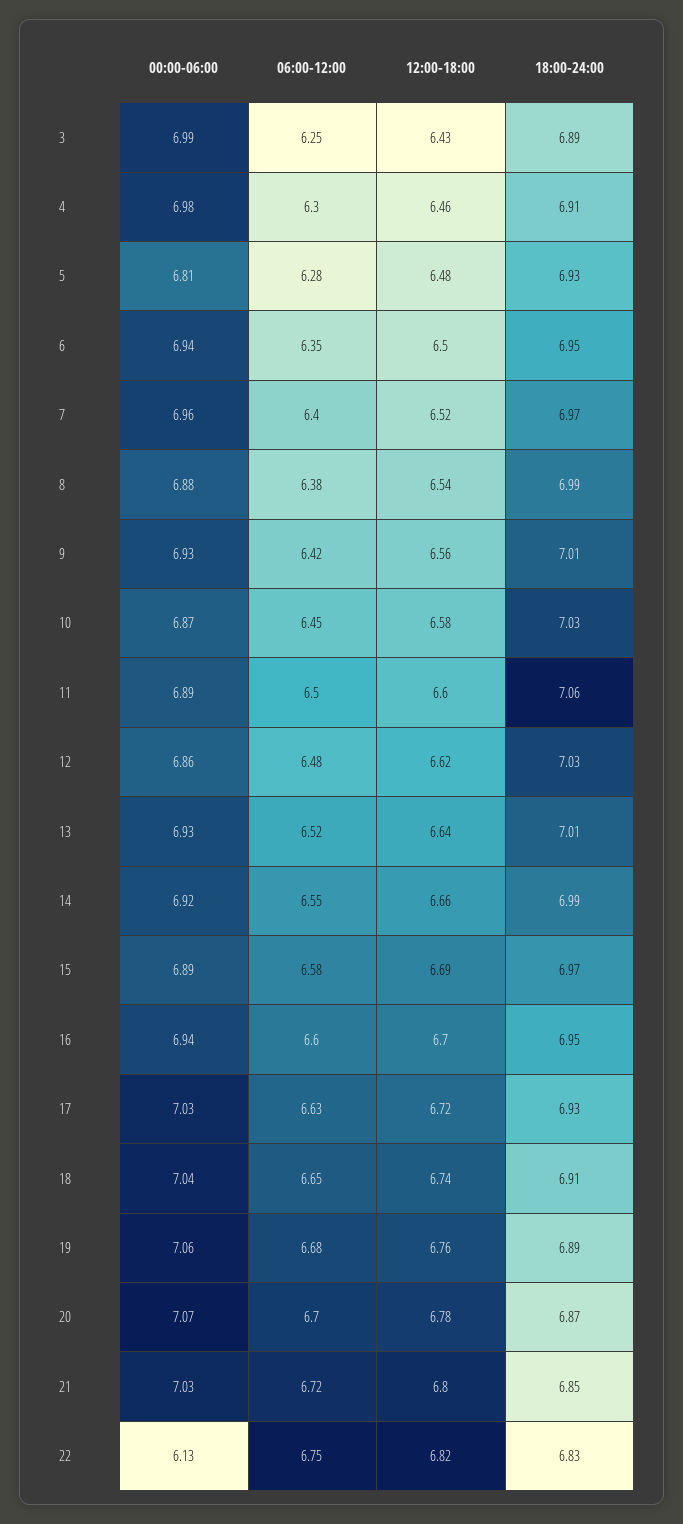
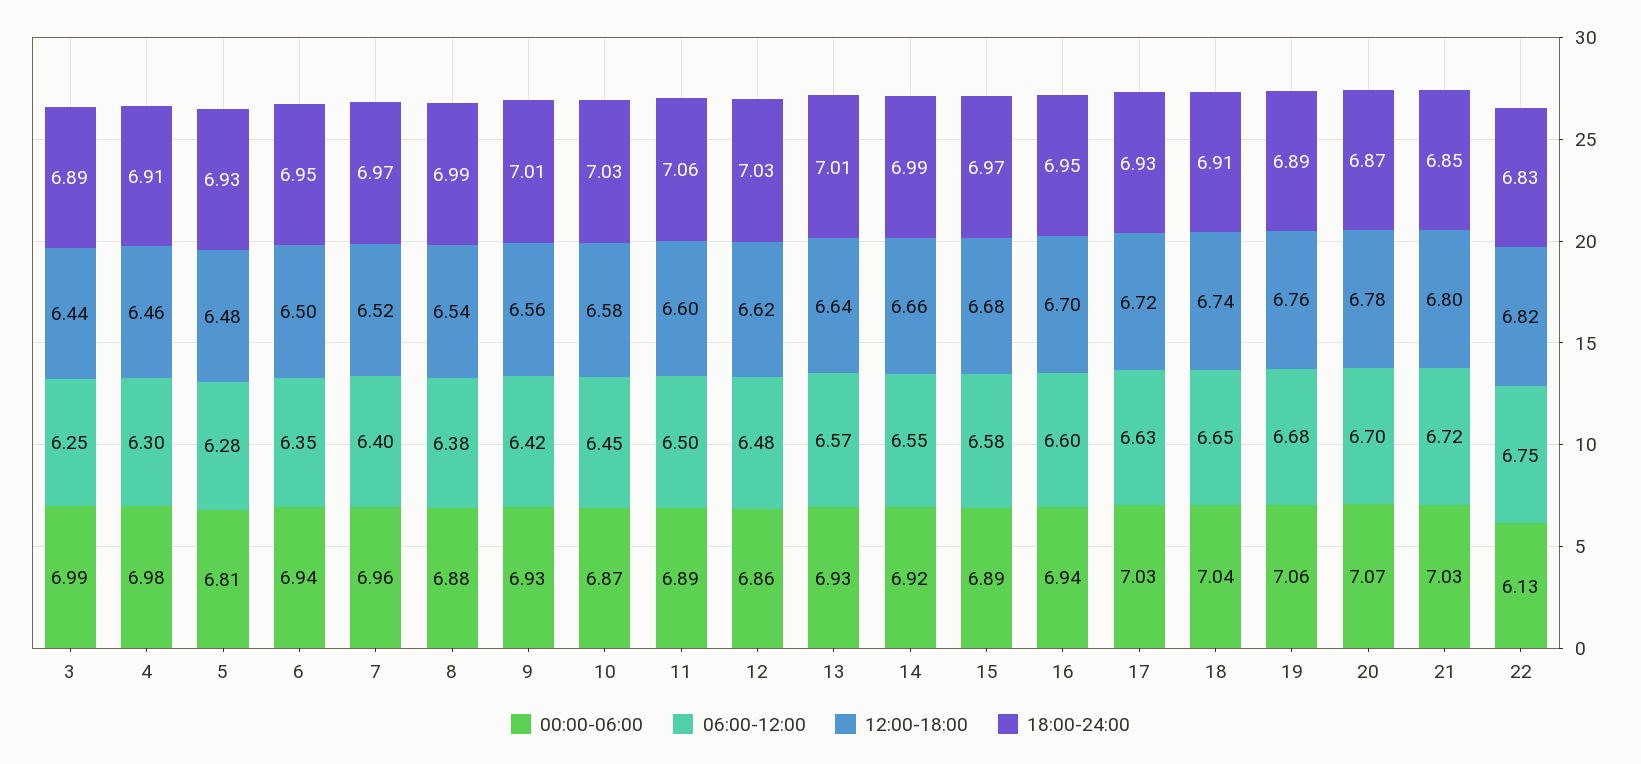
12:00-18:00, 3: 6.43 -> 6.44
06:00-12:00, 13: 6.52 -> 6.57
12:00-18:00, 15: 6.69 -> 6.68

